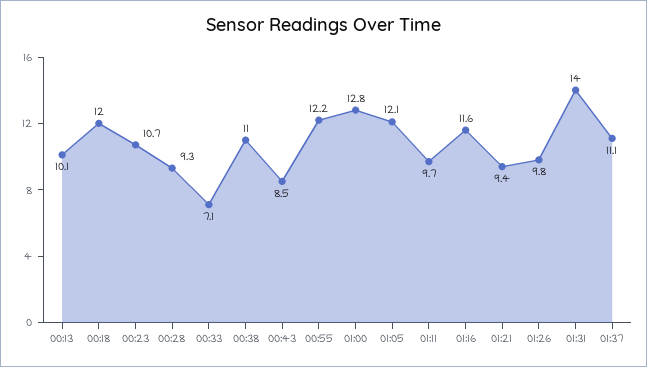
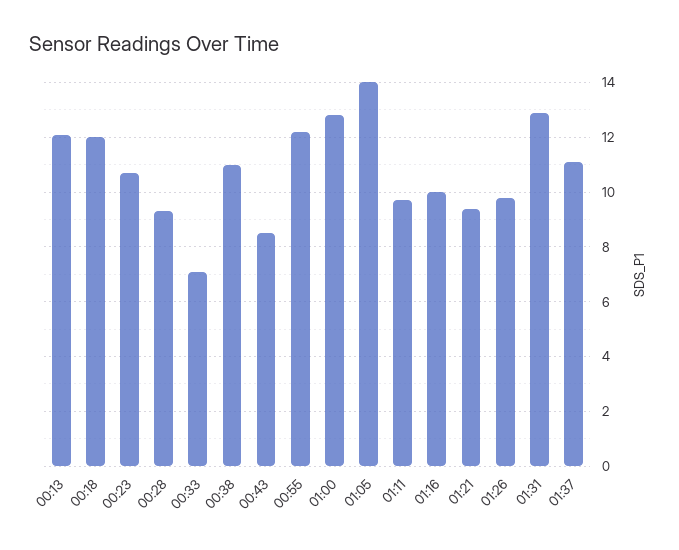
00:13: 10.1 -> 12
01:05: 12.1 -> 14
01:16: 11.6 -> 10
01:31: 14 -> 13

